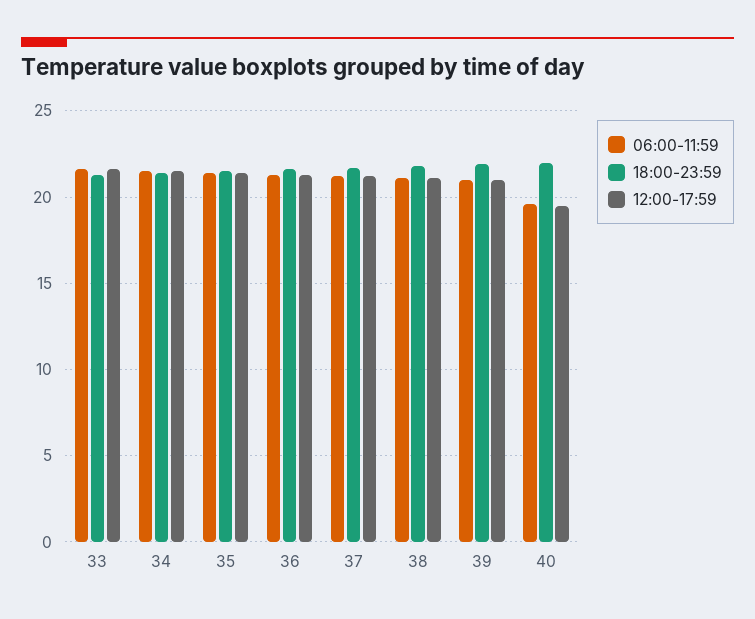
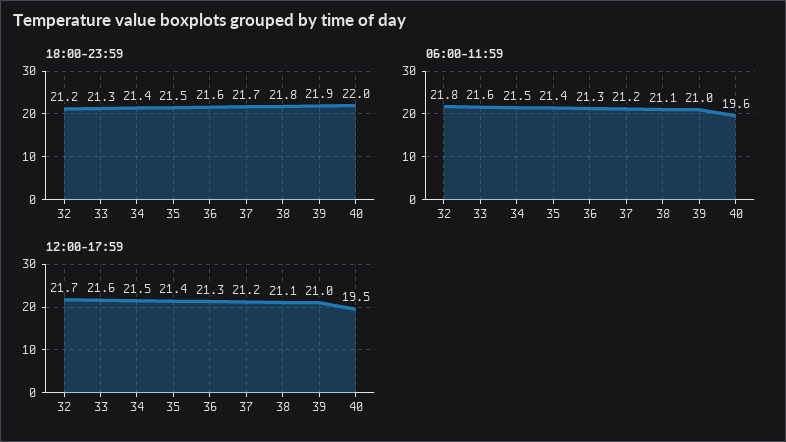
18:00-23:59, 32: none -> 21.2
06:00-11:59, 32: none -> 21.8
12:00-17:59, 32: none -> 21.7

